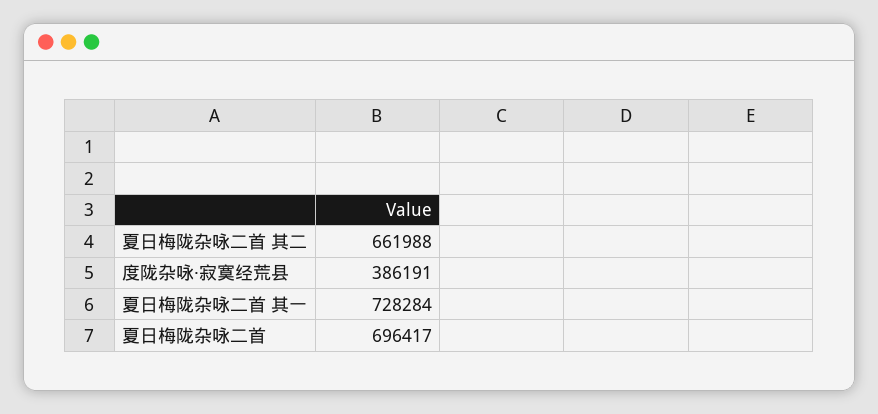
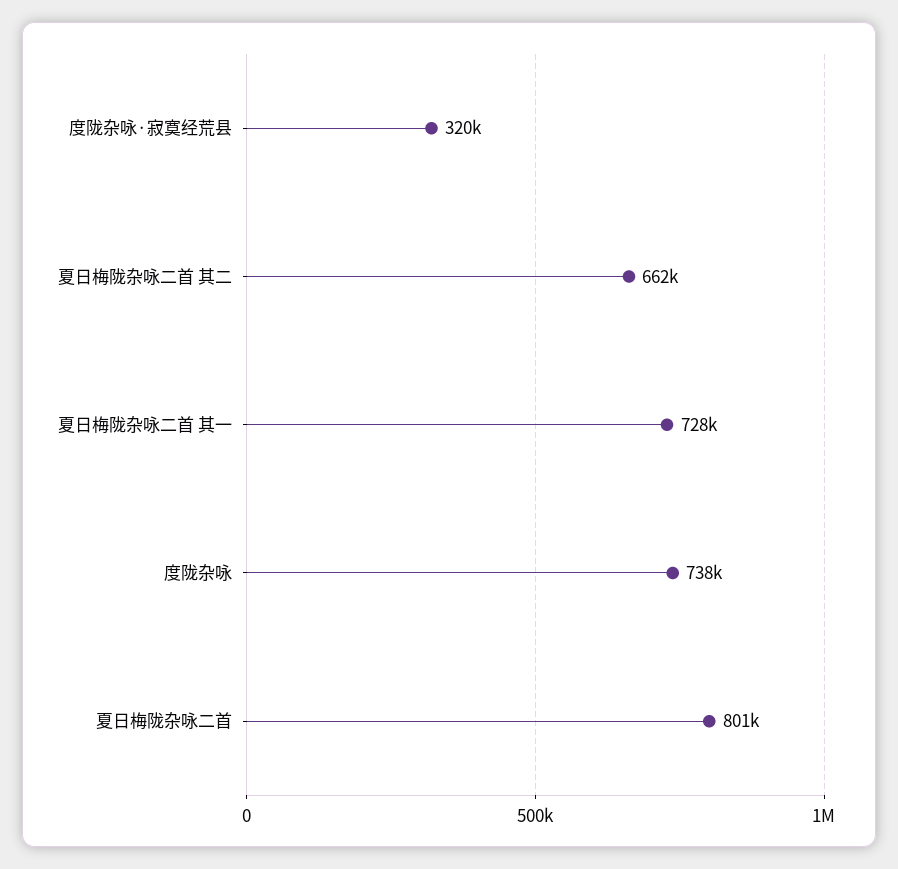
度陇杂咏·寂寞经荒县: 386191 -> 320000
夏日梅陇杂咏二首: 696417 -> 801000
度陇杂咏: none -> 738000

